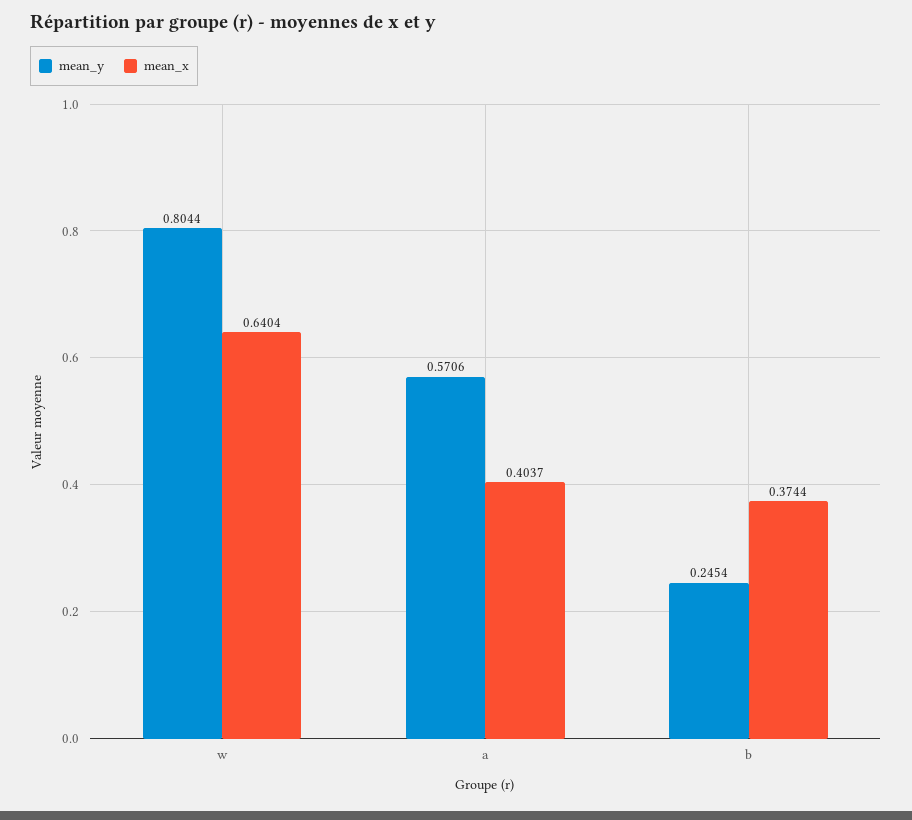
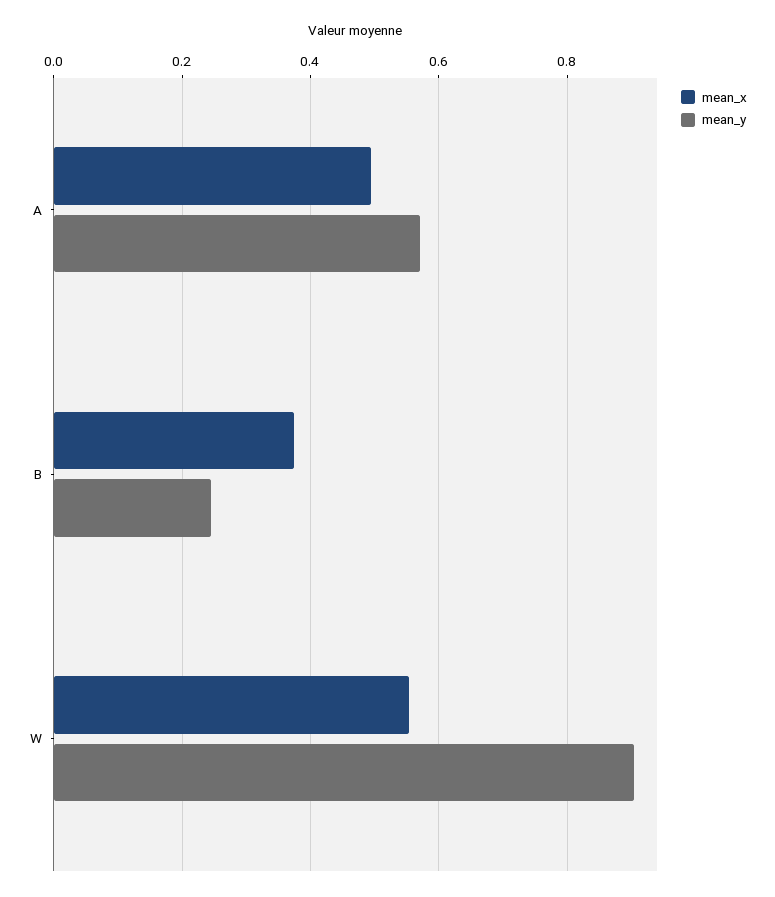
mean_y, w: 0.8044 -> 0.9
mean_x, w: 0.6404 -> 0.56
mean_x, a: 0.4037 -> 0.5

